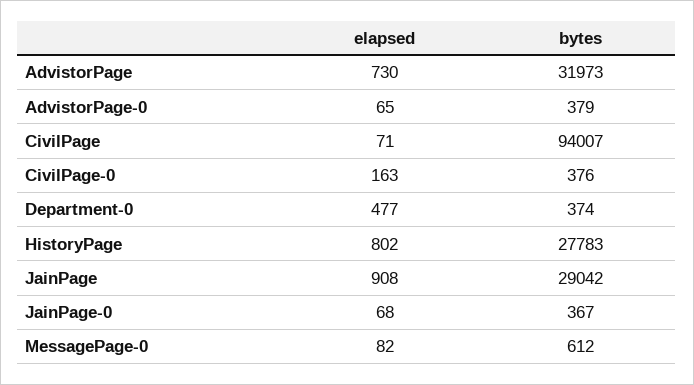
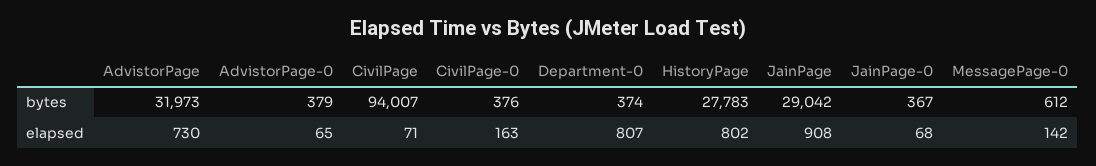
elapsed, Department-0: 477 -> 807
elapsed, MessagePage-0: 82 -> 142

